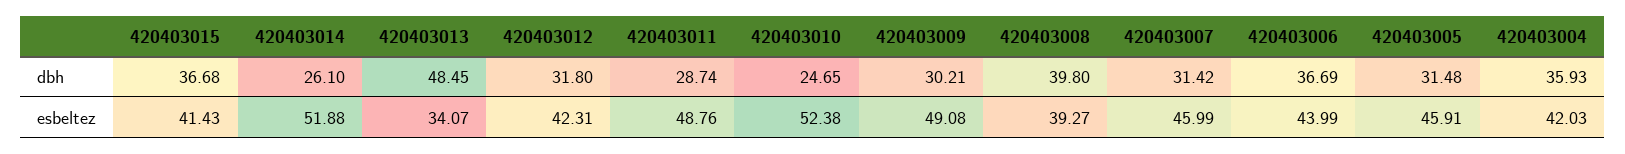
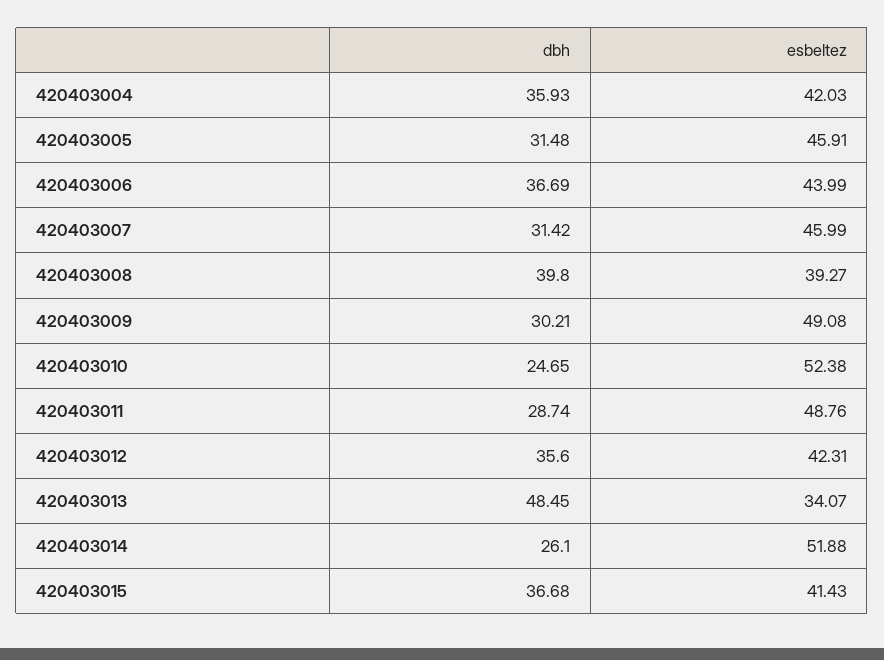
420403012, dbh: 31.8 -> 35.6

